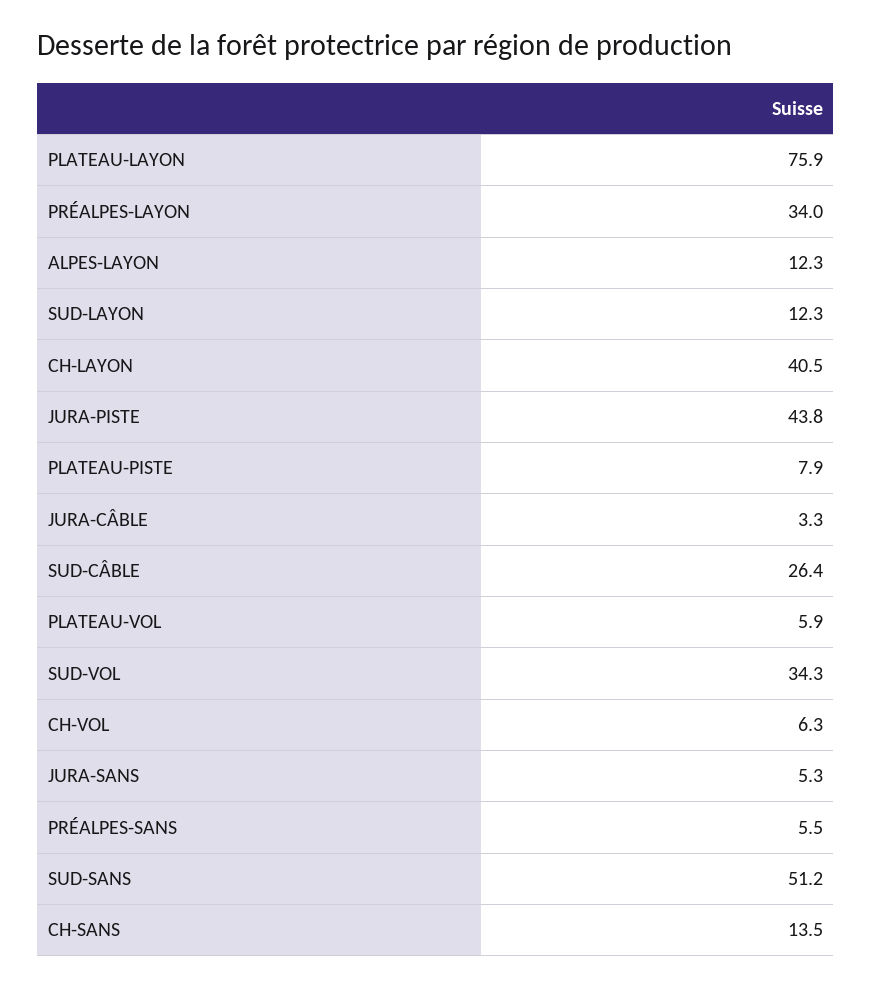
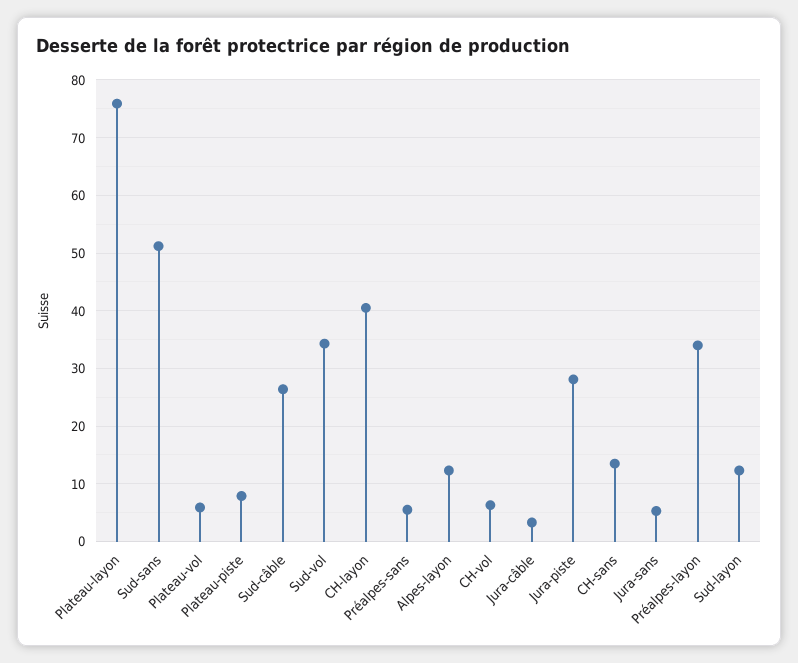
JURA-PISTE: 43.8 -> 28

